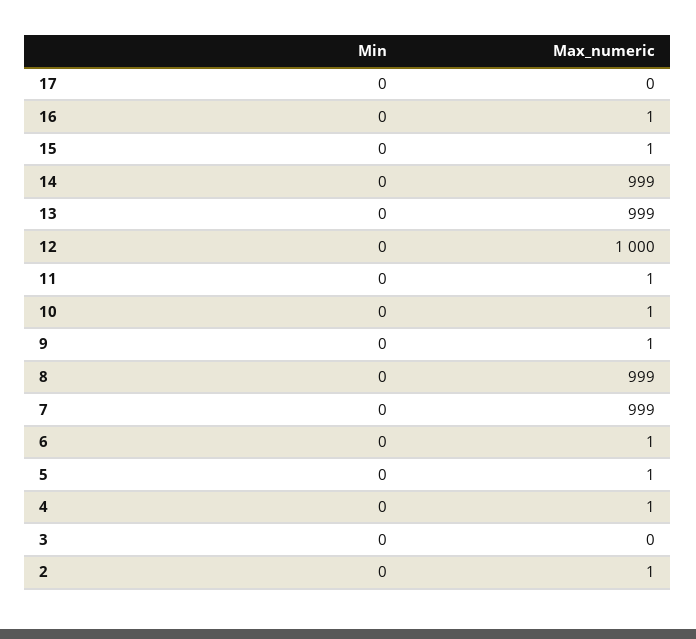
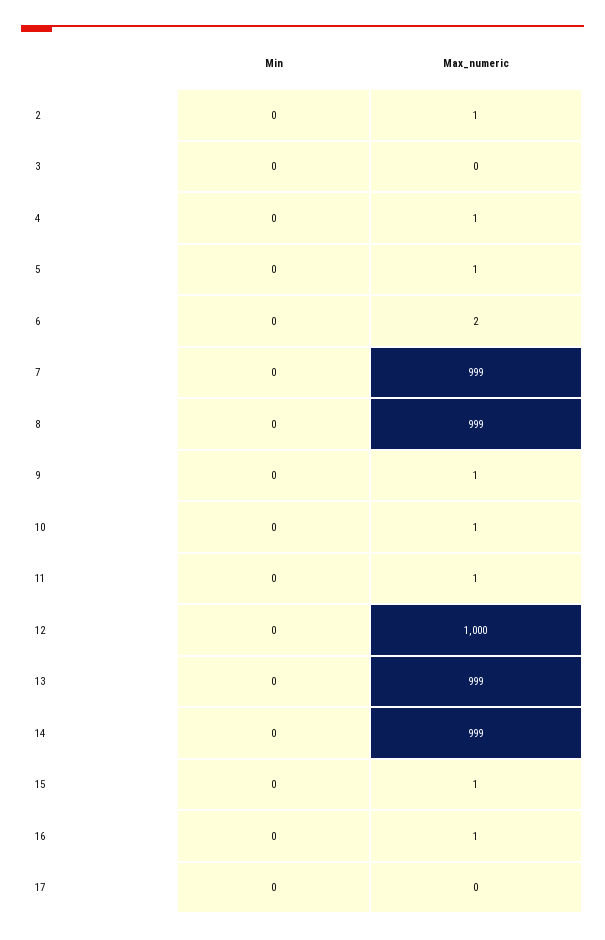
Max_numeric, 6: 1 -> 2

